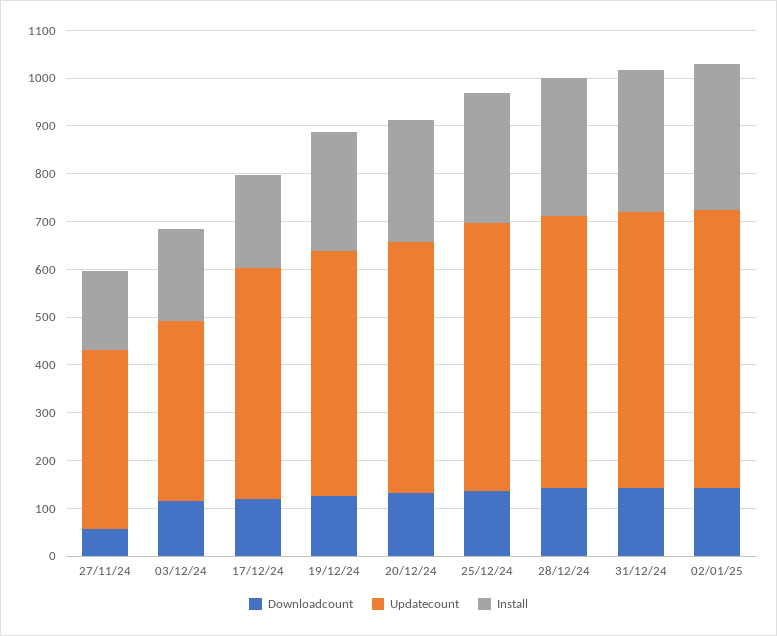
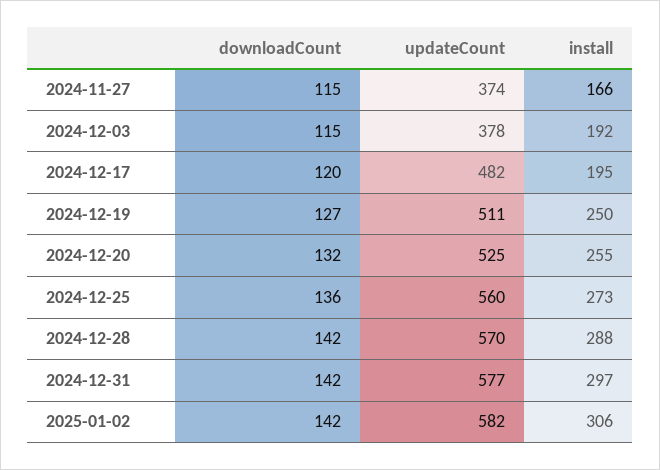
Downloadcount, 27/11/24: 60 -> 115

